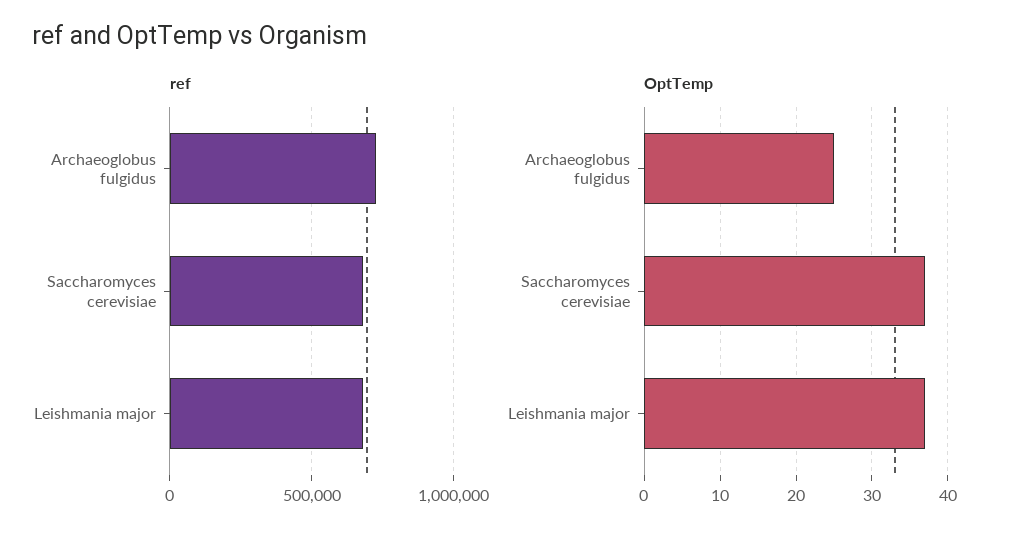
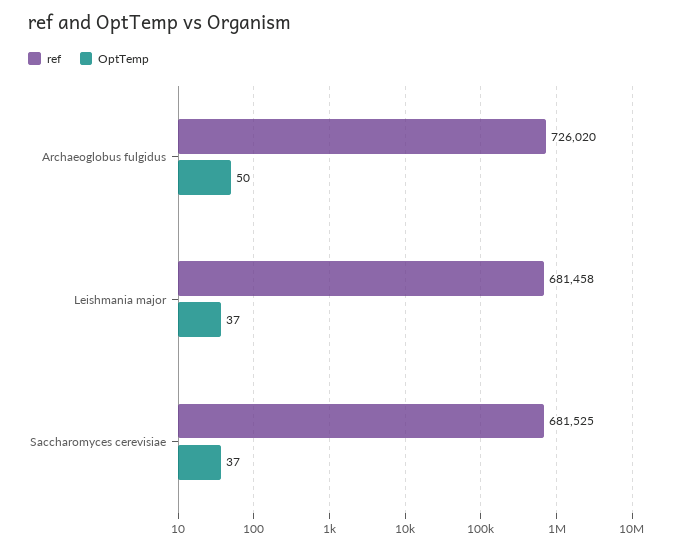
OptTemp, Archaeoglobus fulgidus: 25 -> 50

